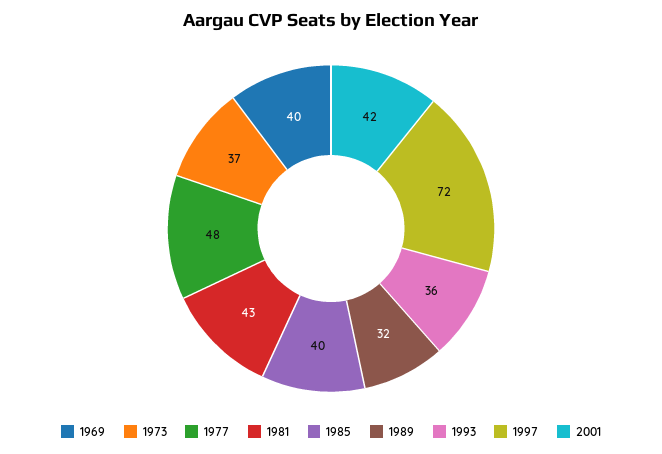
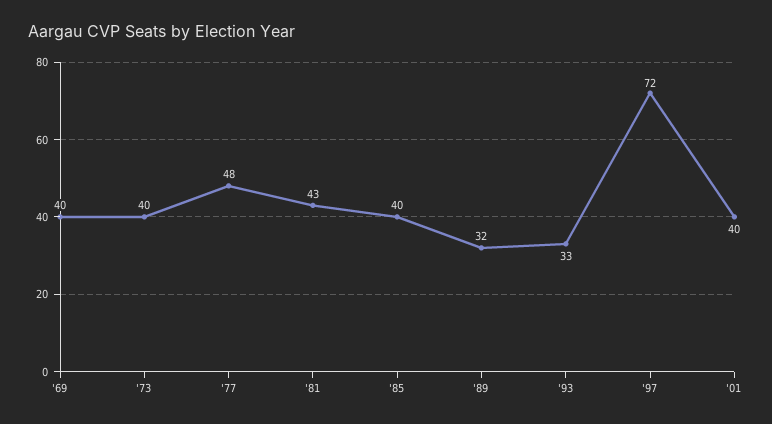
1973: 37 -> 40
1993: 36 -> 33
2001: 42 -> 40

